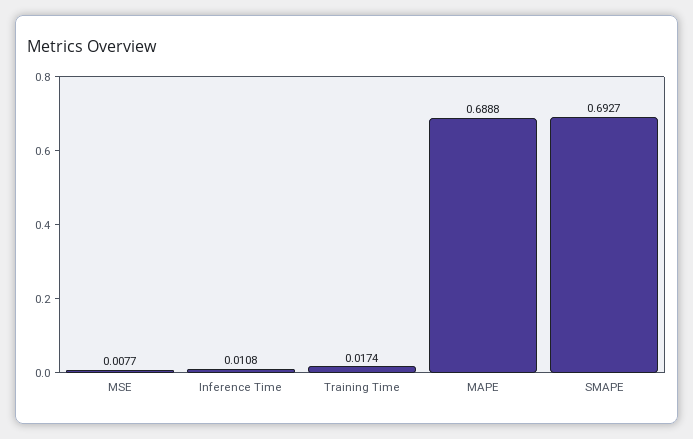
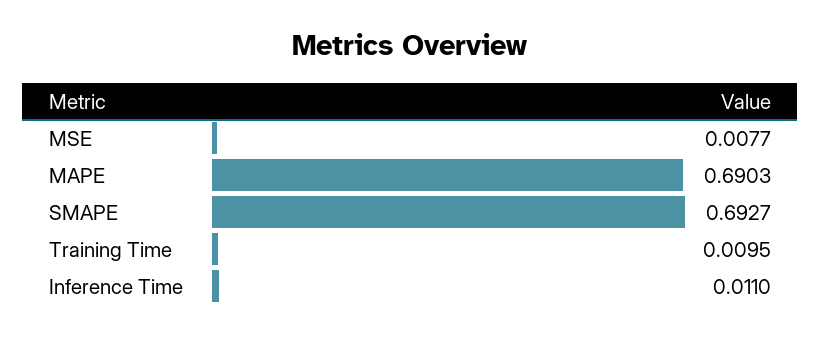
Inference Time: 0.0108 -> 0.011
Training Time: 0.0174 -> 0.0095
MAPE: 0.6888 -> 0.6903

